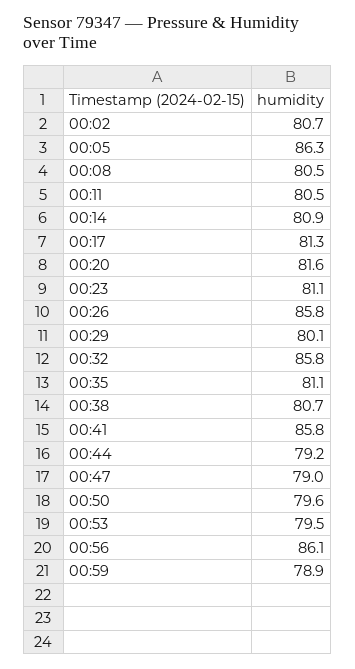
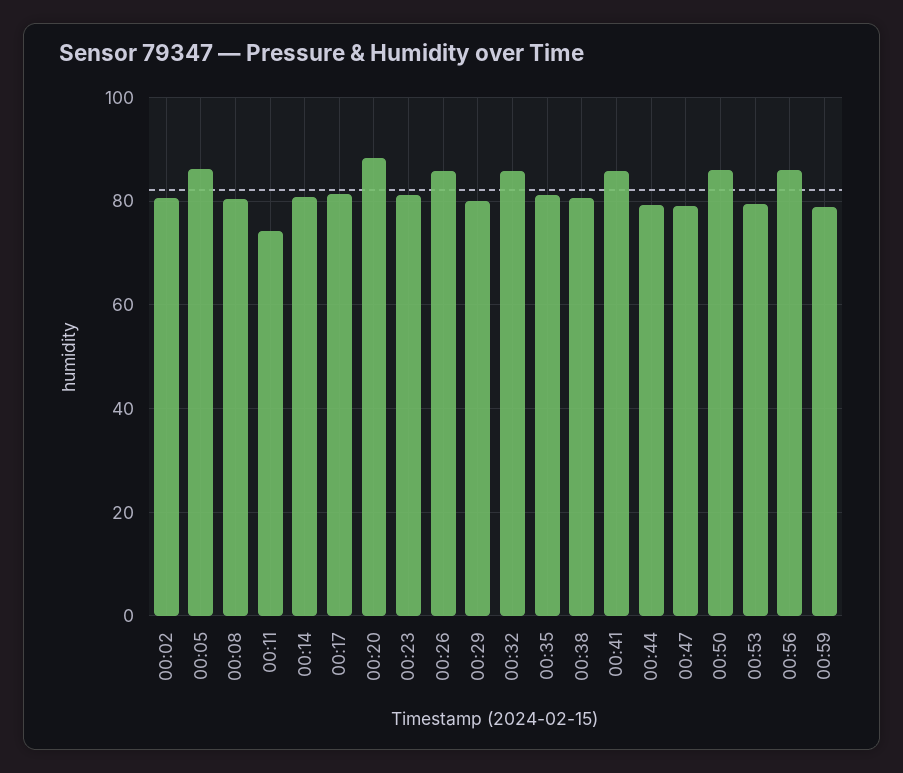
00:11: 80.5 -> 74
00:20: 81.6 -> 88
00:50: 79.6 -> 86

